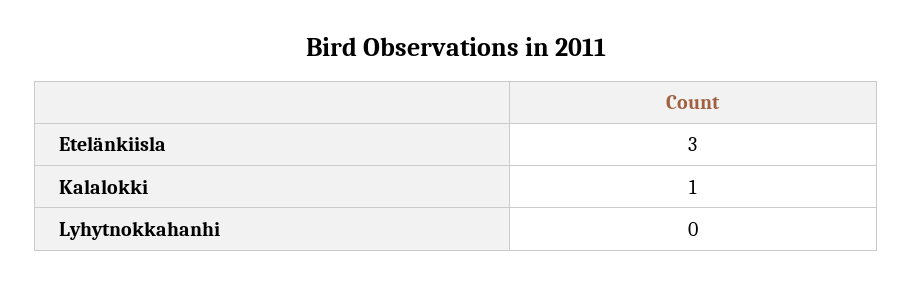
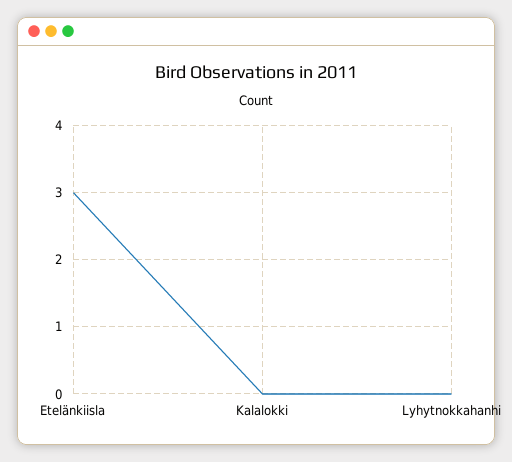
Kalalokki: 1 -> 0

